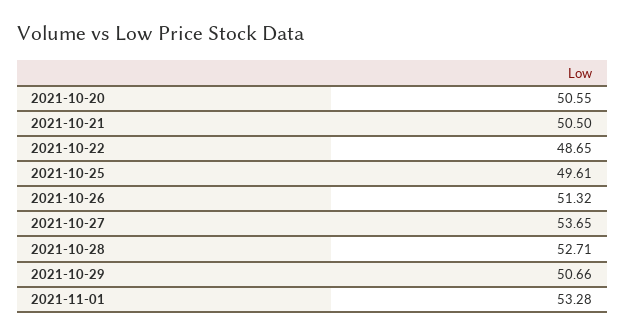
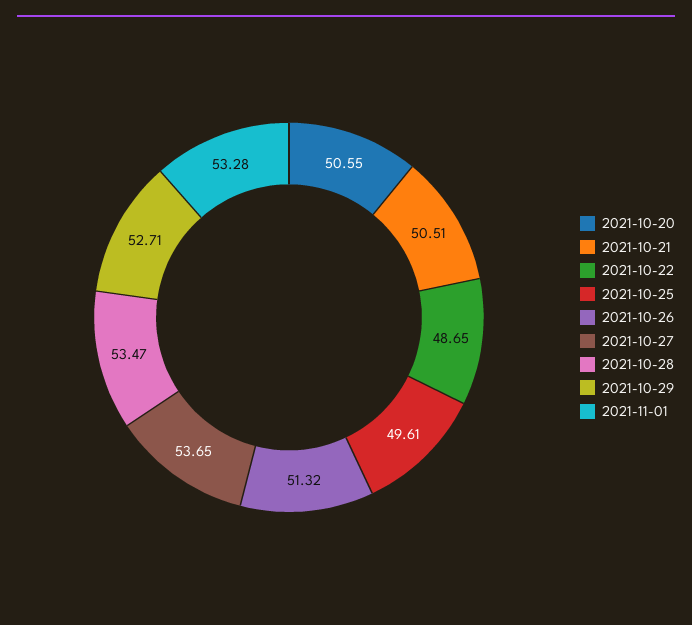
2021-10-21: 50.5 -> 50.51
2021-10-28: 52.71 -> 53.47
2021-10-29: 50.66 -> 52.71

